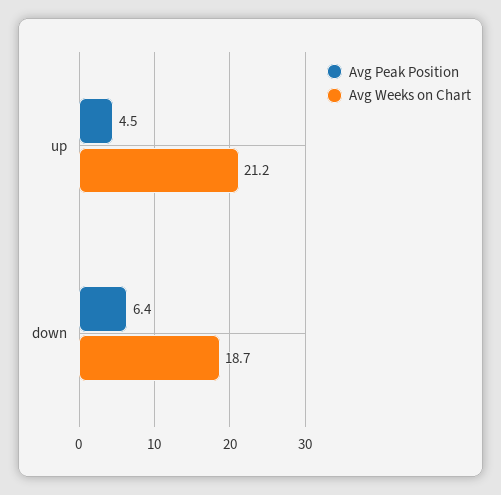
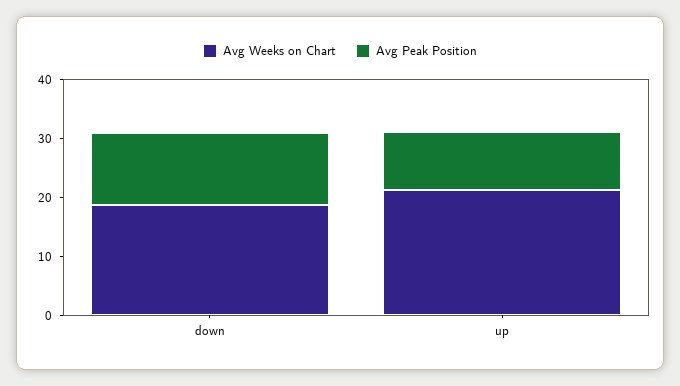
Avg Peak Position, up: 4.5 -> 10
Avg Peak Position, down: 6.4 -> 12

